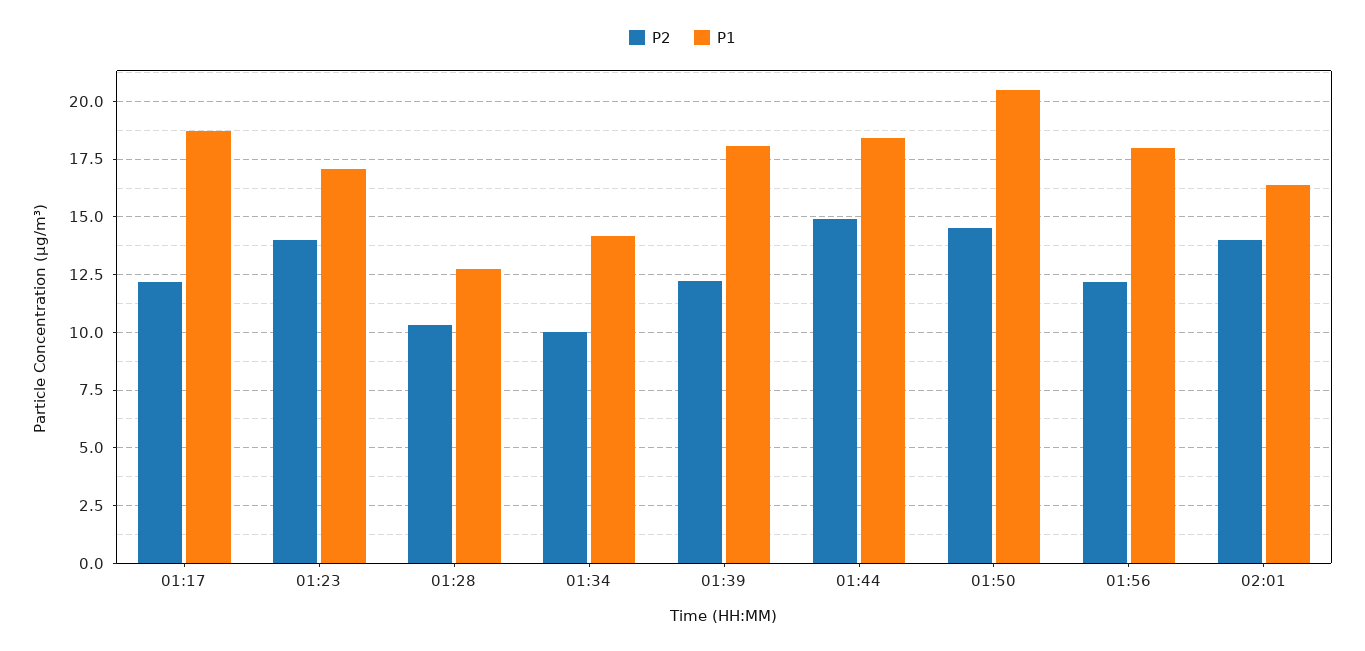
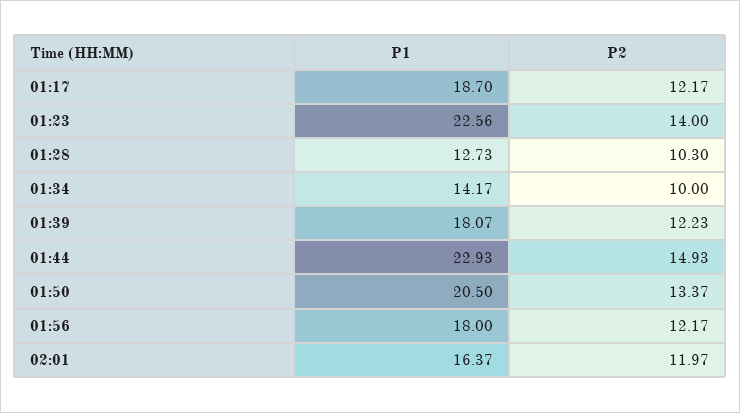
P1, 01:23: 17 -> 22.56
P1, 01:44: 18.5 -> 22.93
P2, 01:50: 14.5 -> 13.37
P2, 02:01: 14 -> 11.97

